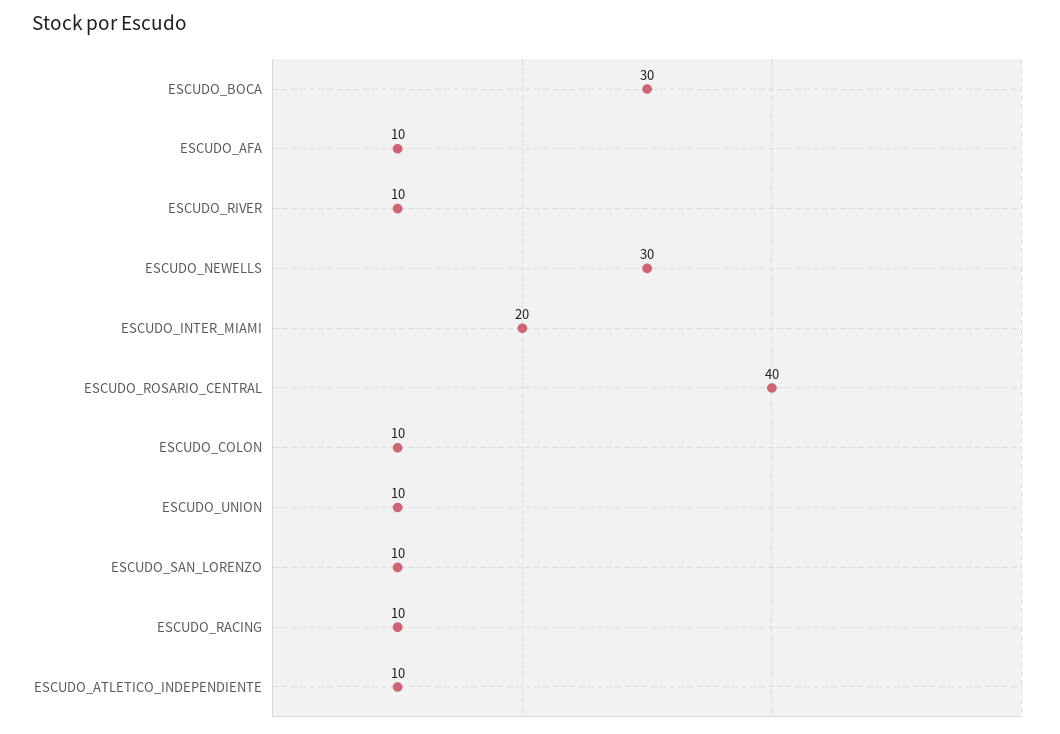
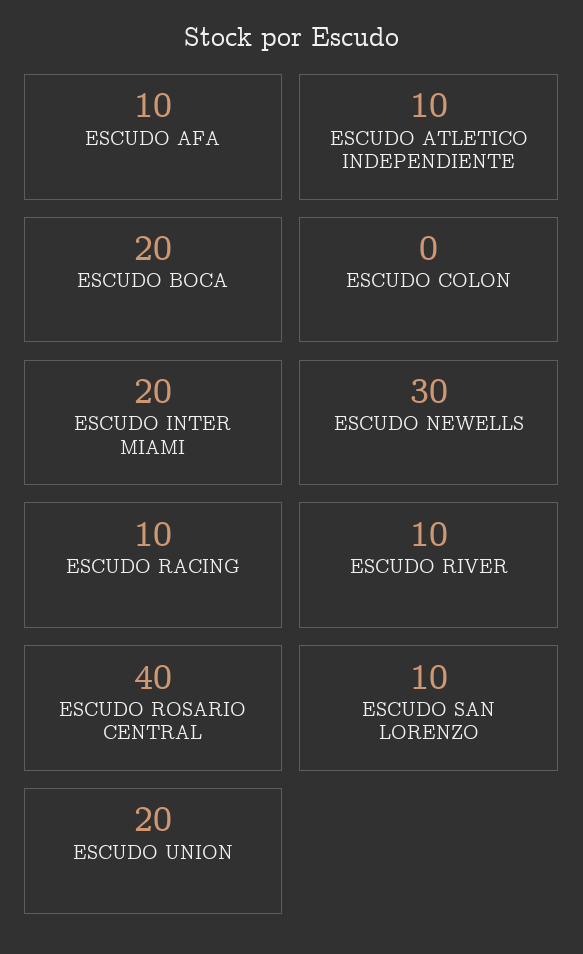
ESCUDO_BOCA: 30 -> 20
ESCUDO_COLON: 10 -> 0
ESCUDO_UNION: 10 -> 20

